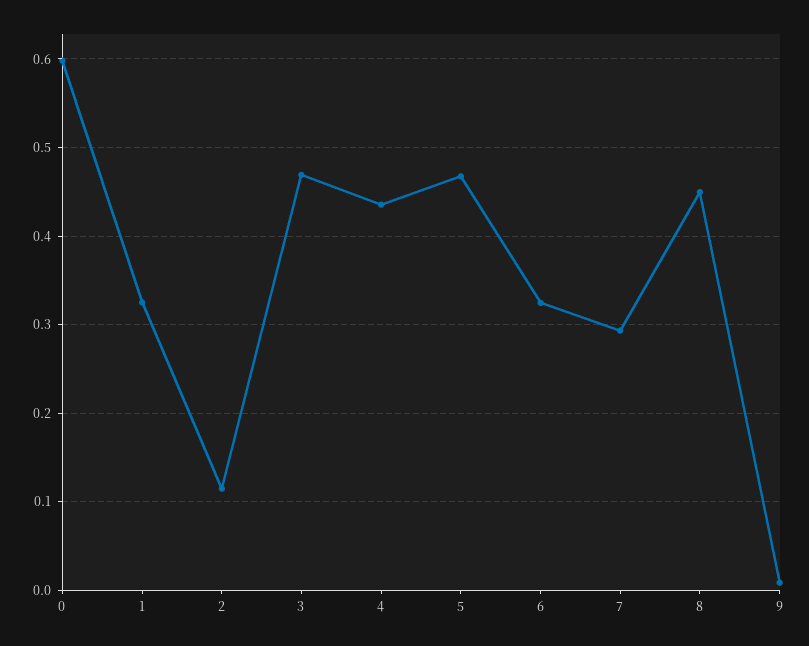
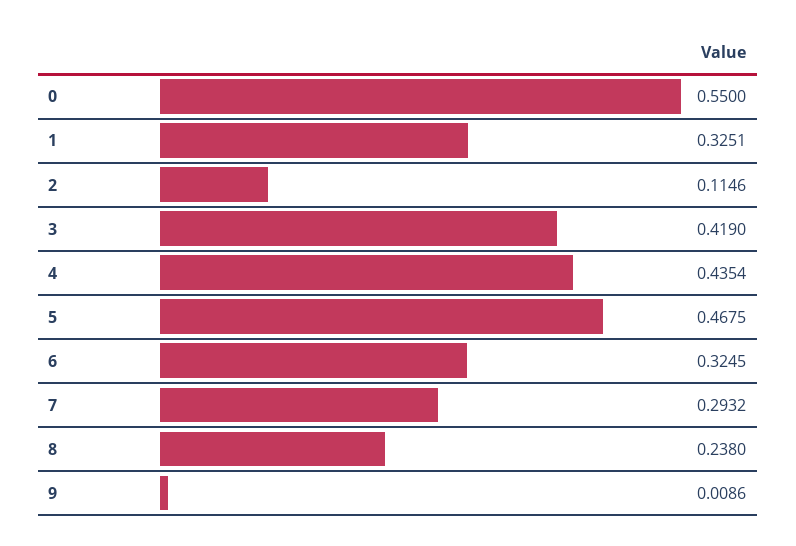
0: 0.6 -> 0.55
3: 0.47 -> 0.419
8: 0.45 -> 0.238

